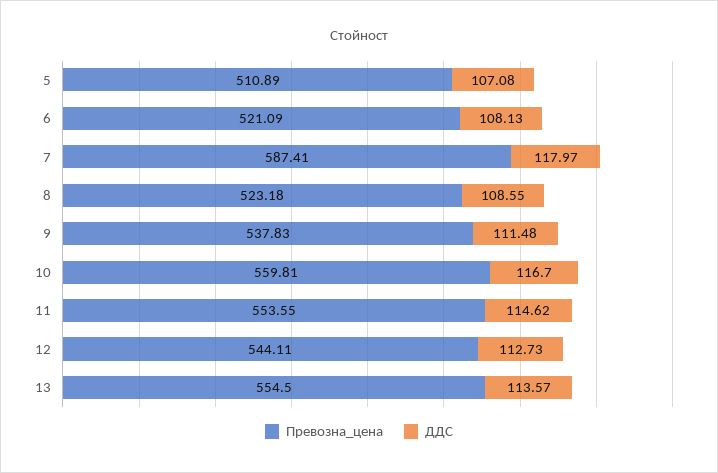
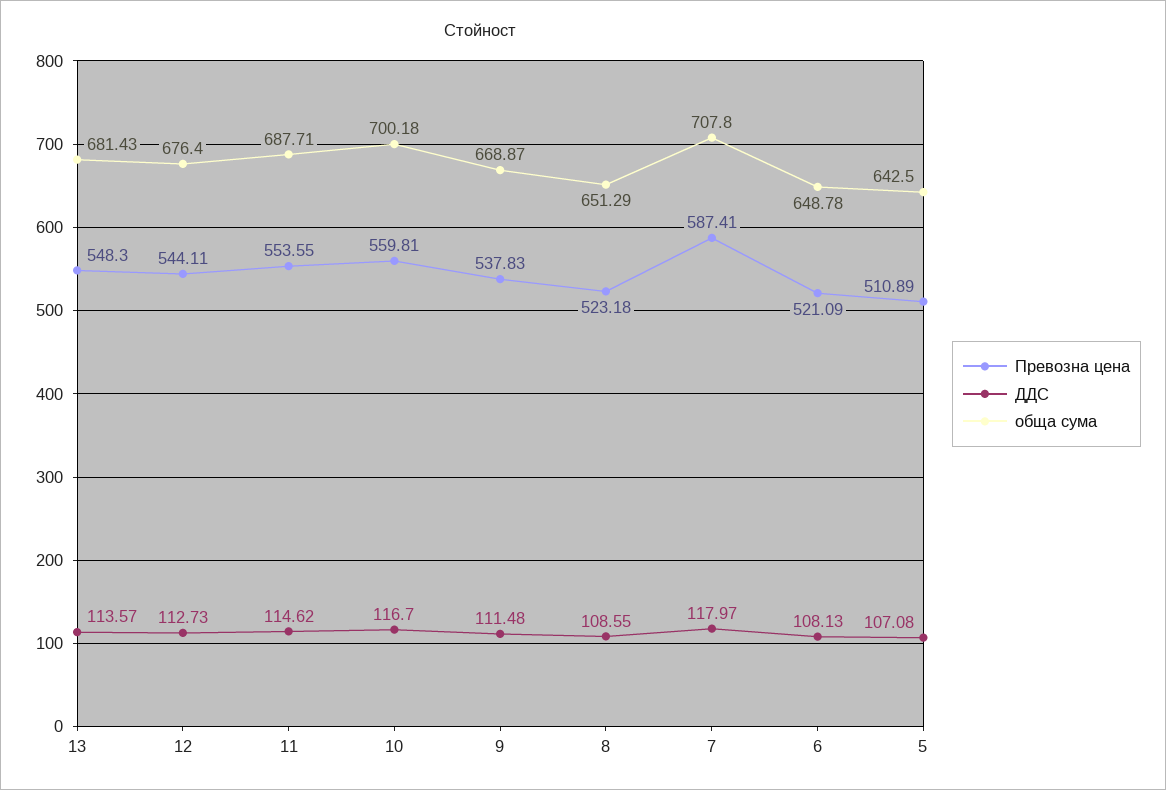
Превозна_цена, 13: 554.5 -> 548.3
обща сума, 13: none -> 681.43
обща сума, 12: none -> 676.4
обща сума, 11: none -> 687.71
обща сума, 10: none -> 700.18
обща сума, 9: none -> 668.87
обща сума, 8: none -> 651.29
обща сума, 7: none -> 707.8
обща сума, 6: none -> 648.78
обща сума, 5: none -> 642.5

